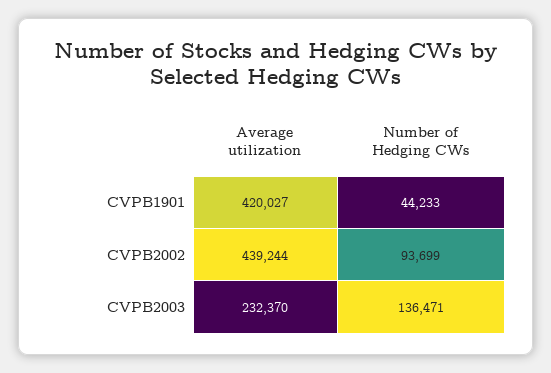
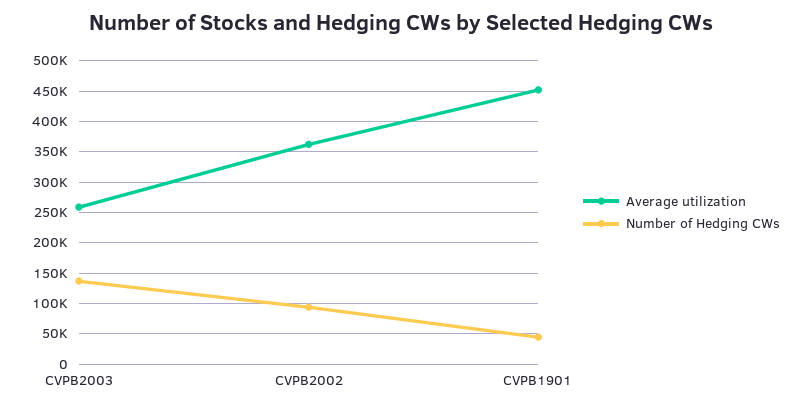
Average utilization, CVPB1901: 420027 -> 450000
Average utilization, CVPB2002: 439244 -> 360000
Average utilization, CVPB2003: 232370 -> 260000

